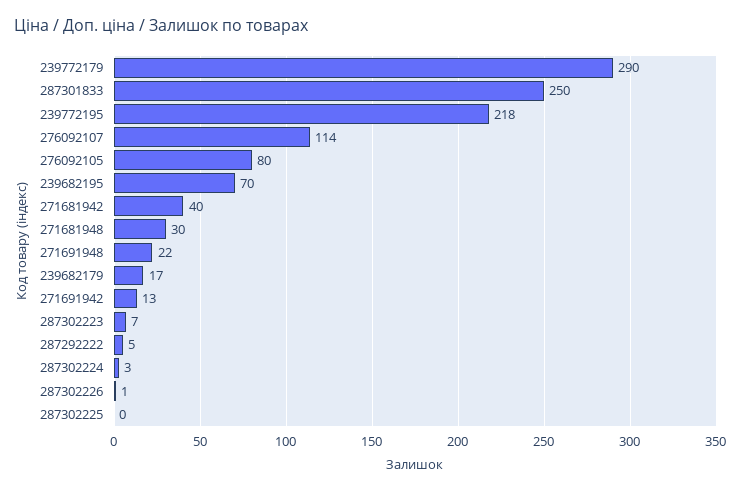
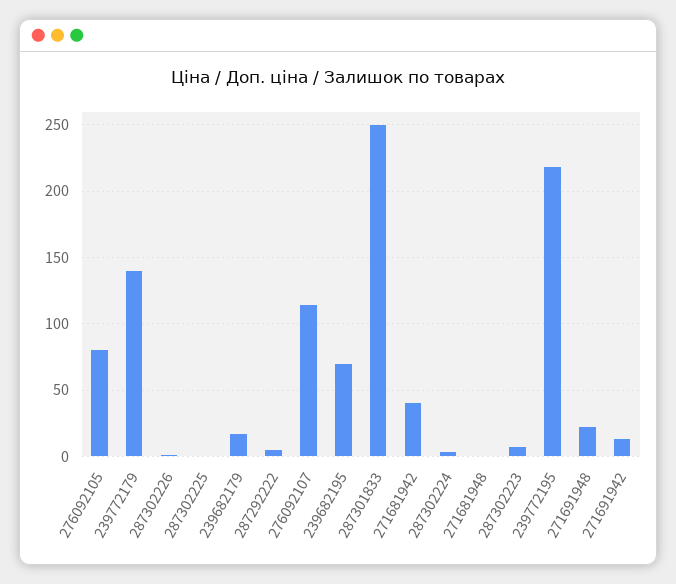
239772179: 290 -> 140
271681948: 30 -> 0

